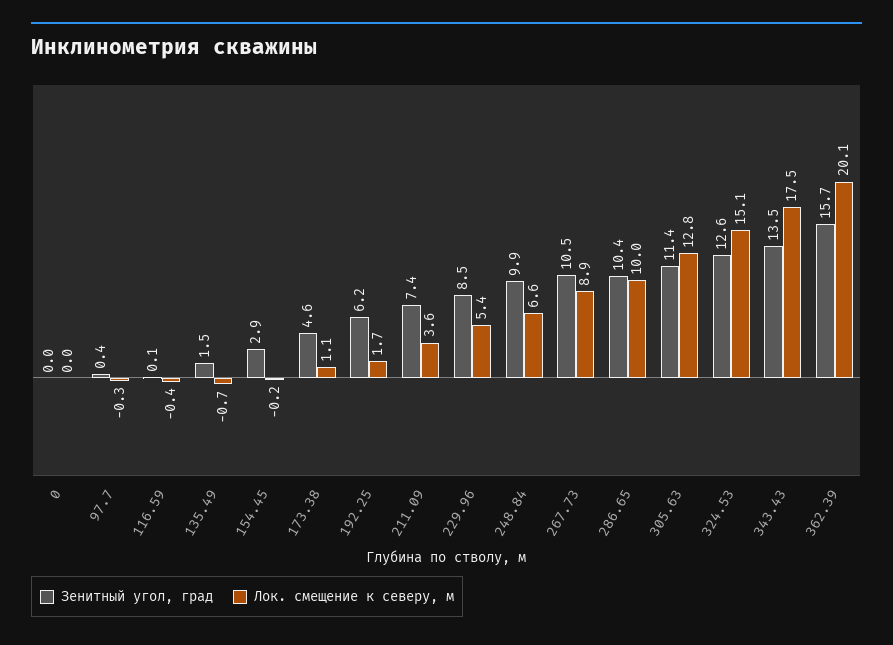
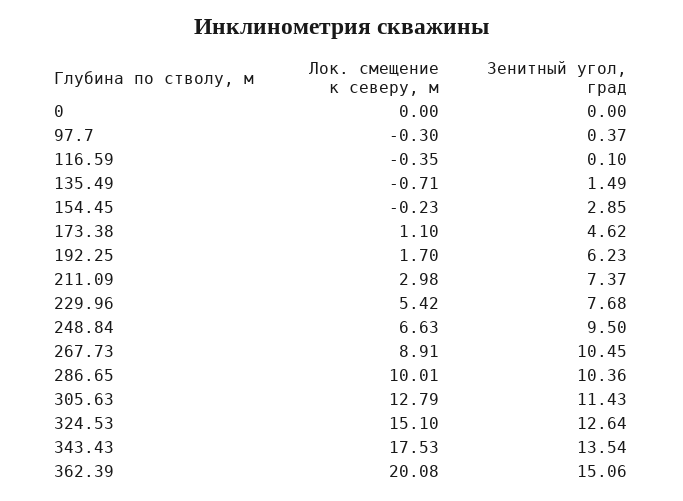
Лок. смещение к северу, м, 211.09: 3.6 -> 2.98
Зенитный угол, град, 229.96: 8.5 -> 7.68
Зенитный угол, град, 248.84: 9.9 -> 9.5
Зенитный угол, град, 362.39: 15.7 -> 15.06

